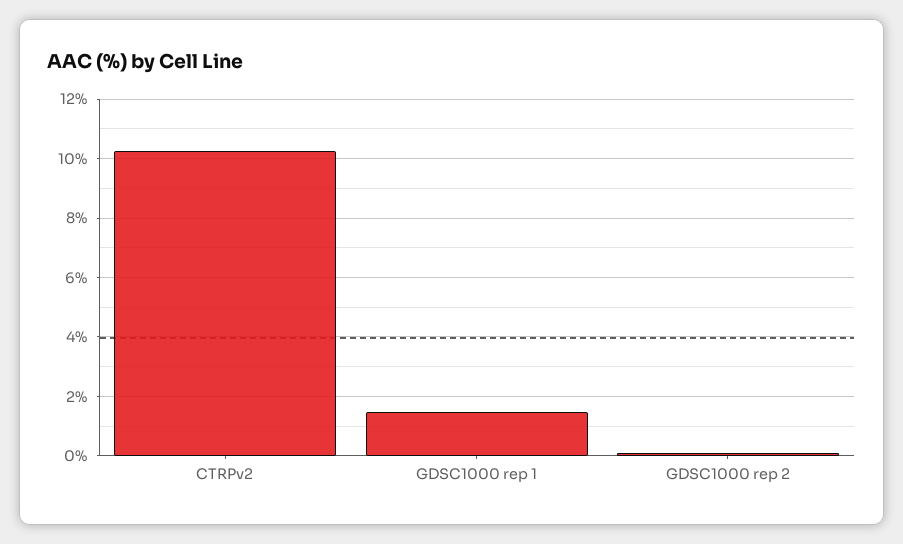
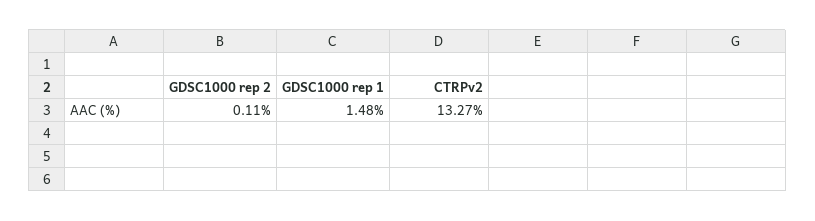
CTRPv2: 10.25 -> 13.27

